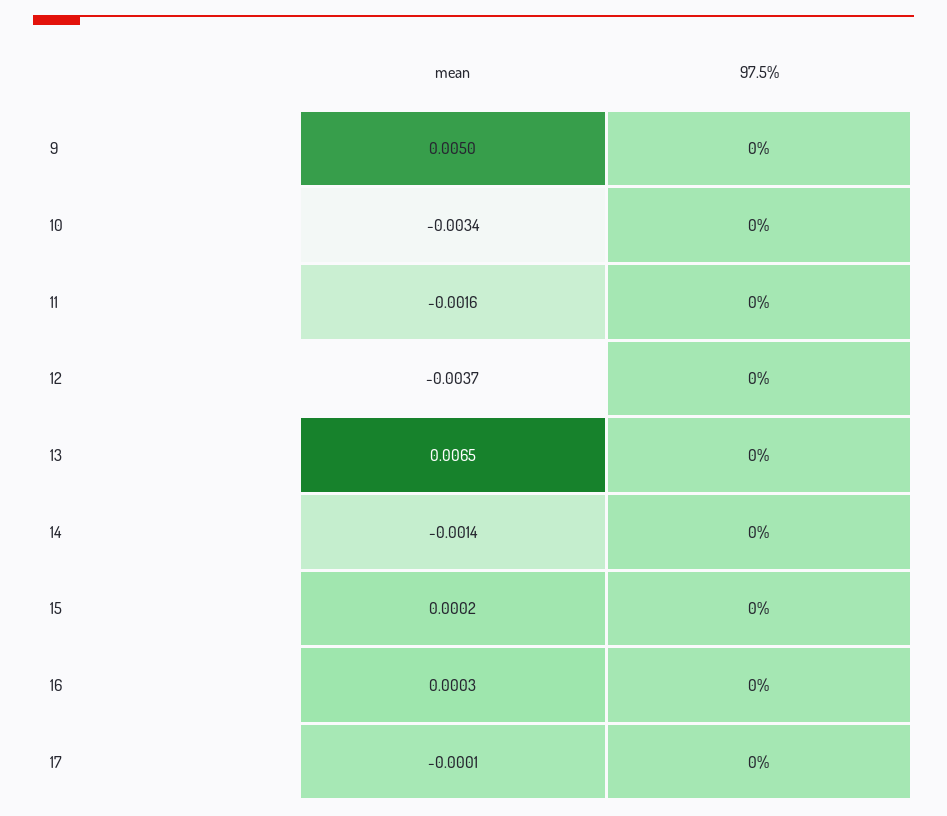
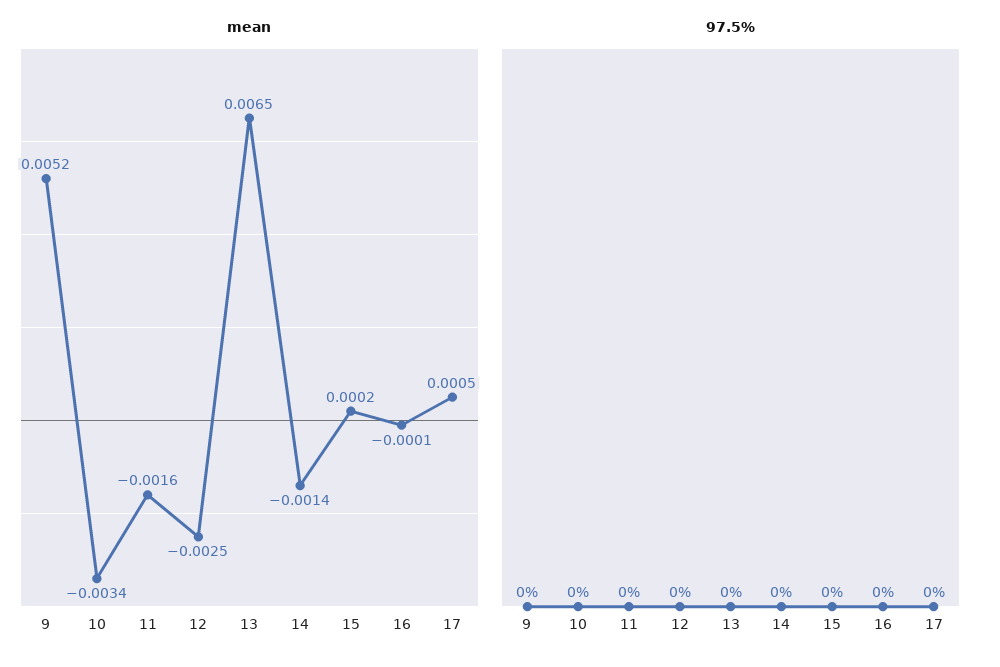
mean, 9: 0.005 -> 0.0052
mean, 12: -0.0037 -> -0.0025
mean, 16: 0.0003 -> -0.0001
mean, 17: -0.0001 -> 0.0005

